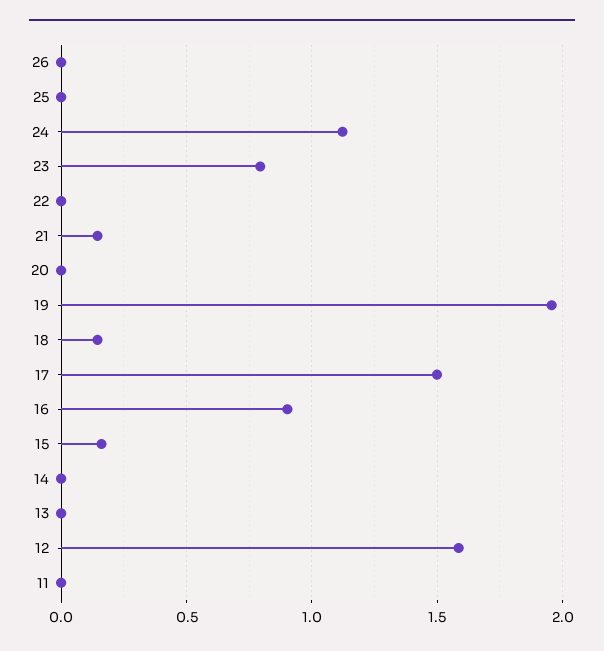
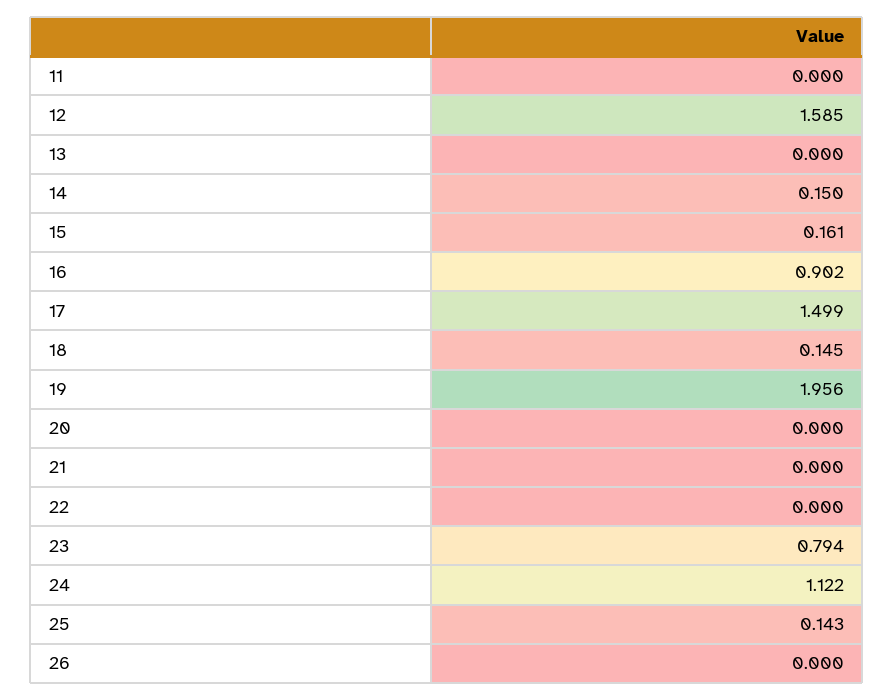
25: 0 -> 0.143
21: 0.15 -> 0
14: 0 -> 0.15

